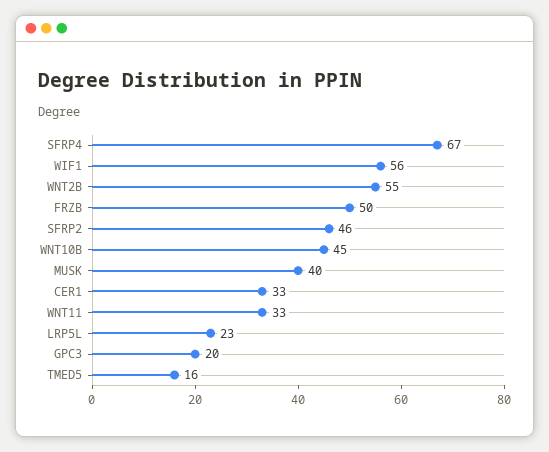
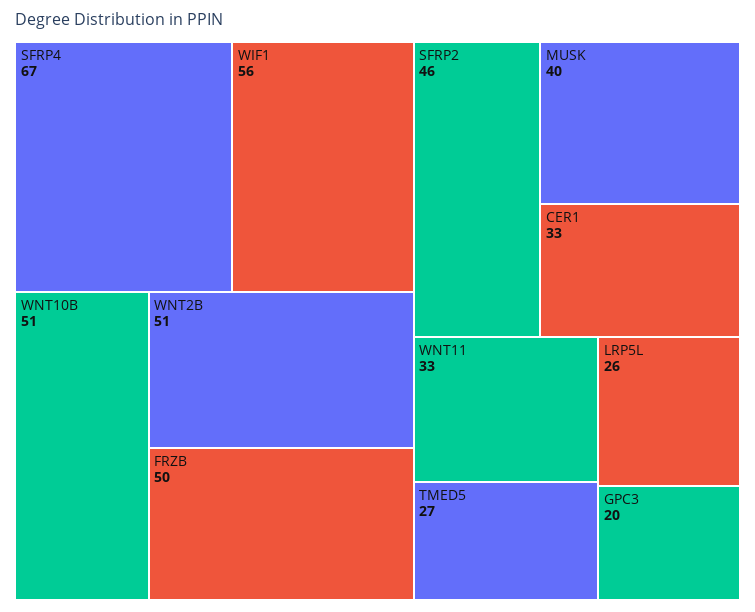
WNT2B: 55 -> 51
WNT10B: 45 -> 51
LRP5L: 23 -> 26
TMED5: 16 -> 27

